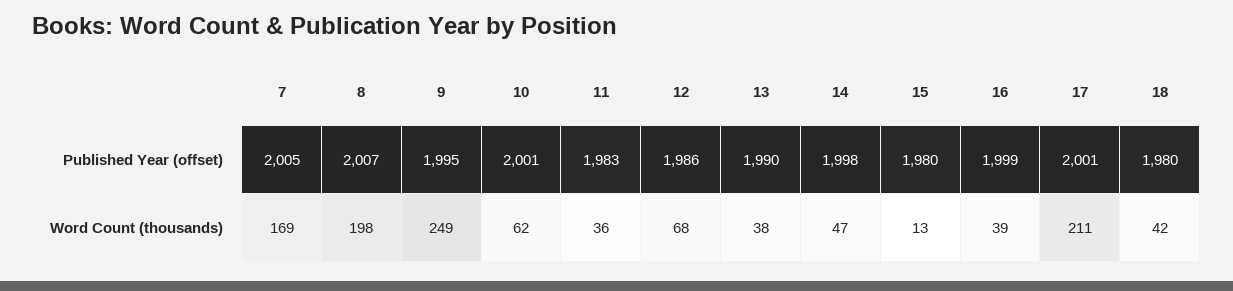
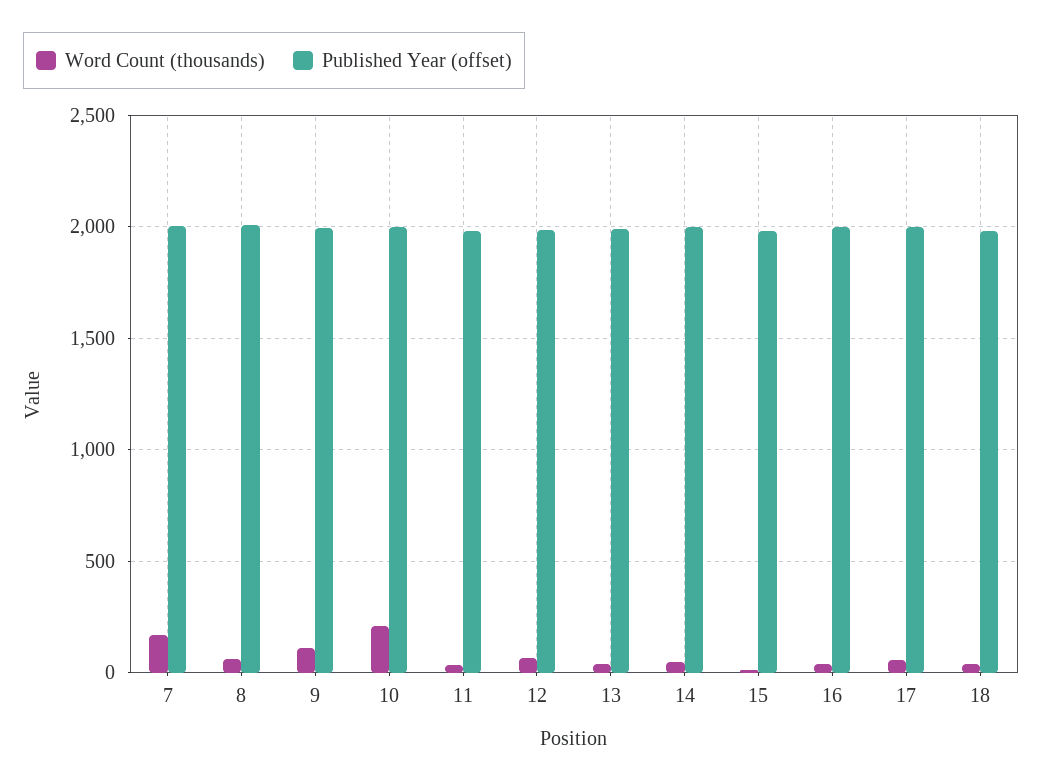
Word Count (thousands), 8: 198 -> 50
Word Count (thousands), 9: 249 -> 100
Word Count (thousands), 10: 62 -> 200
Word Count (thousands), 17: 211 -> 50

